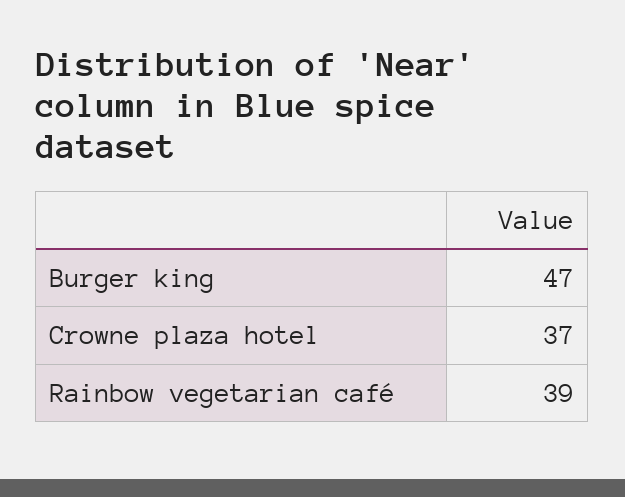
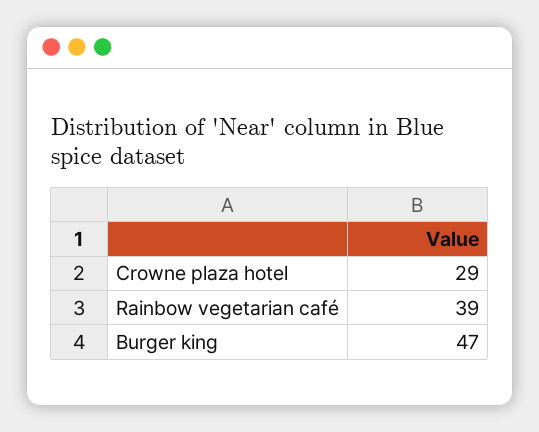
Crowne plaza hotel: 37 -> 29

